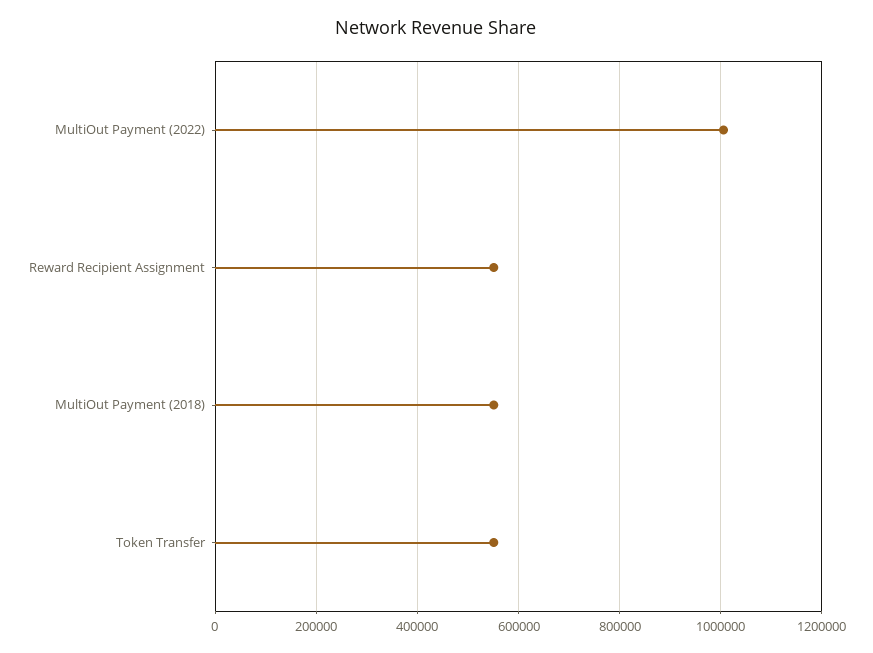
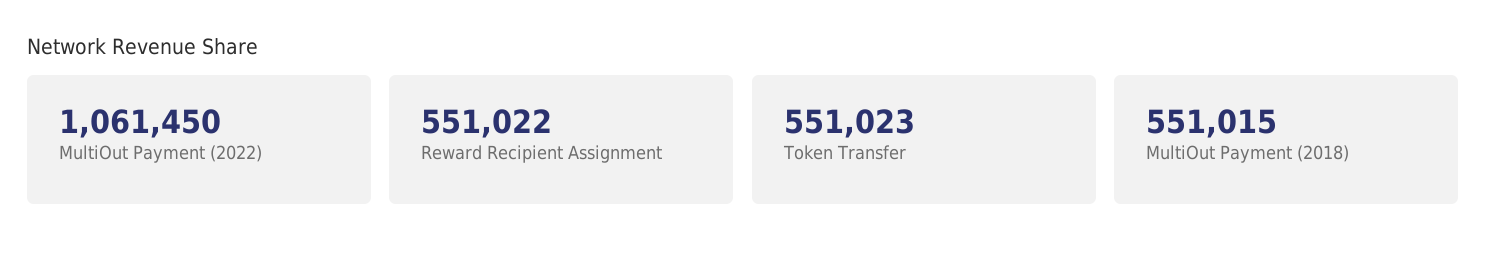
MultiOut Payment (2022): 1000000 -> 1061450

